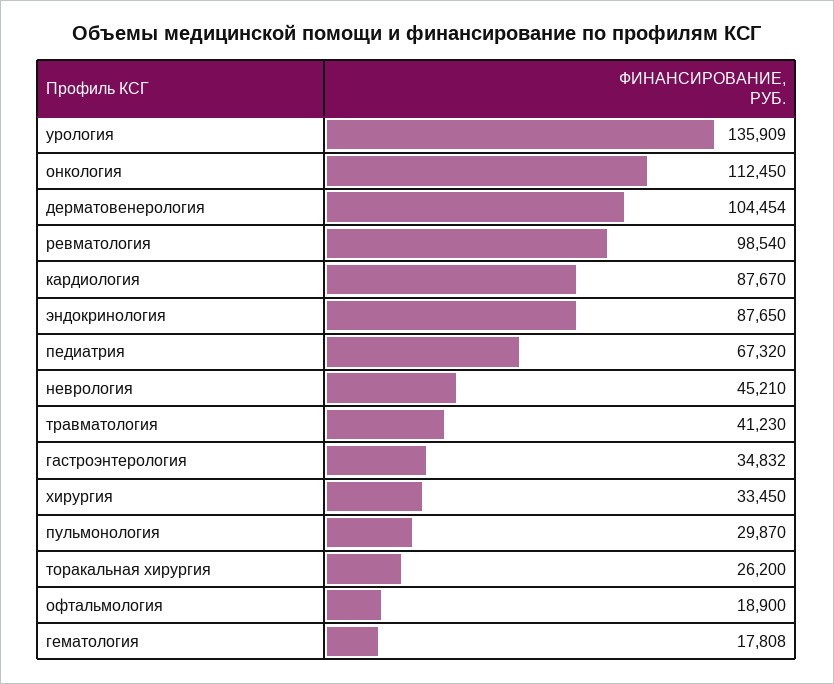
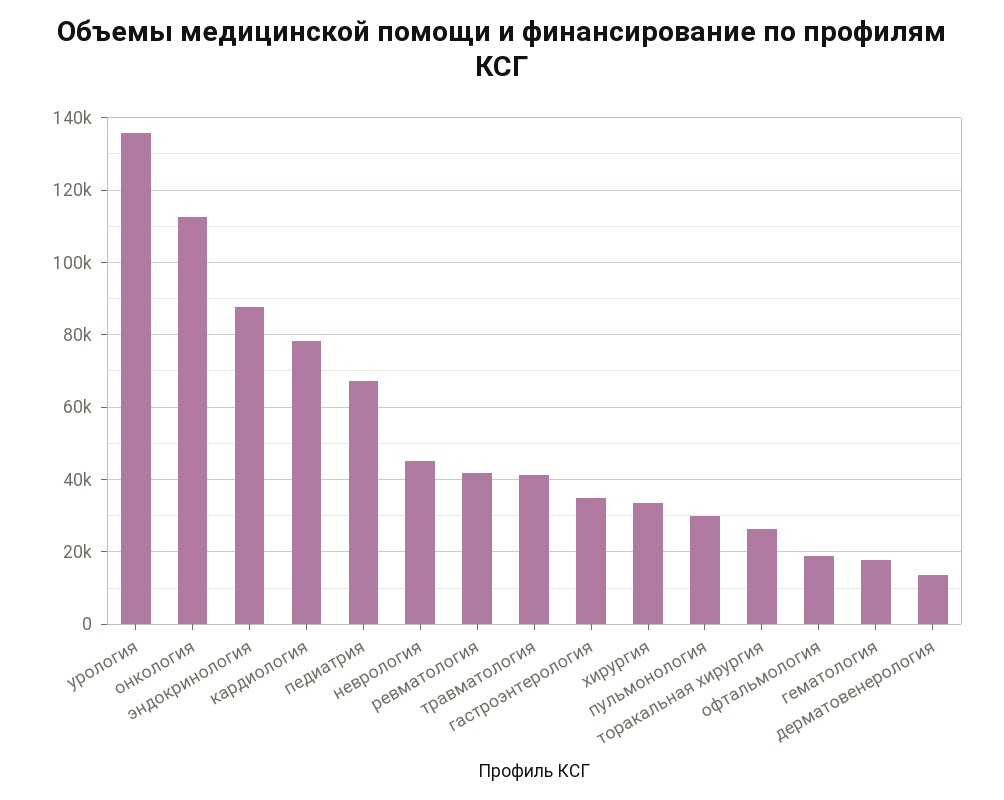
дерматовенерология: 104454 -> 14000
ревматология: 98540 -> 42000
кардиология: 87670 -> 78000

